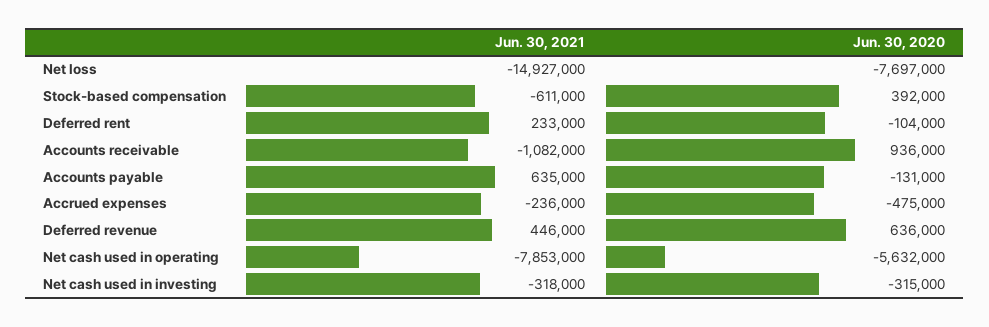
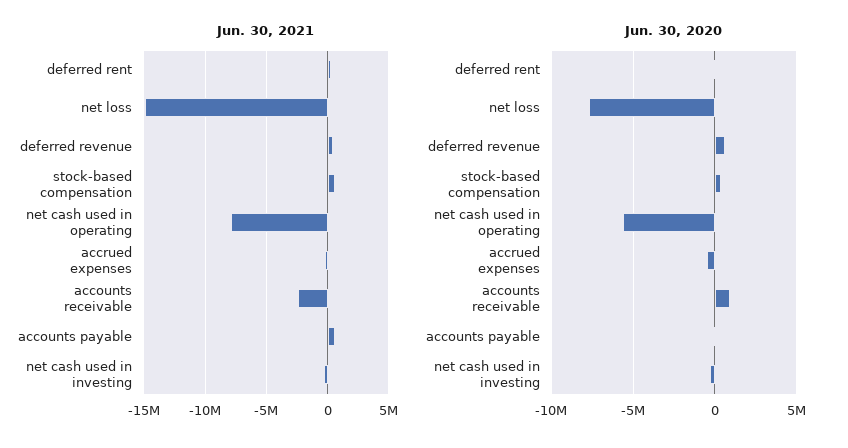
Jun. 30, 2021, Stock-based compensation: -611000 -> 500000
Jun. 30, 2021, Accounts receivable: -1082000 -> -2500000

